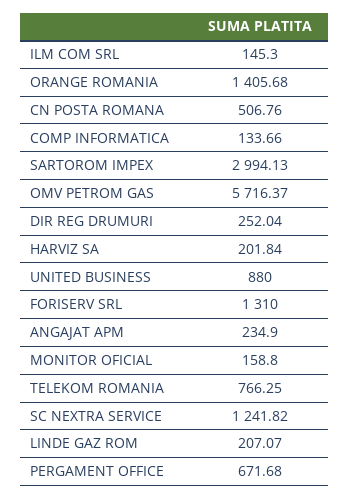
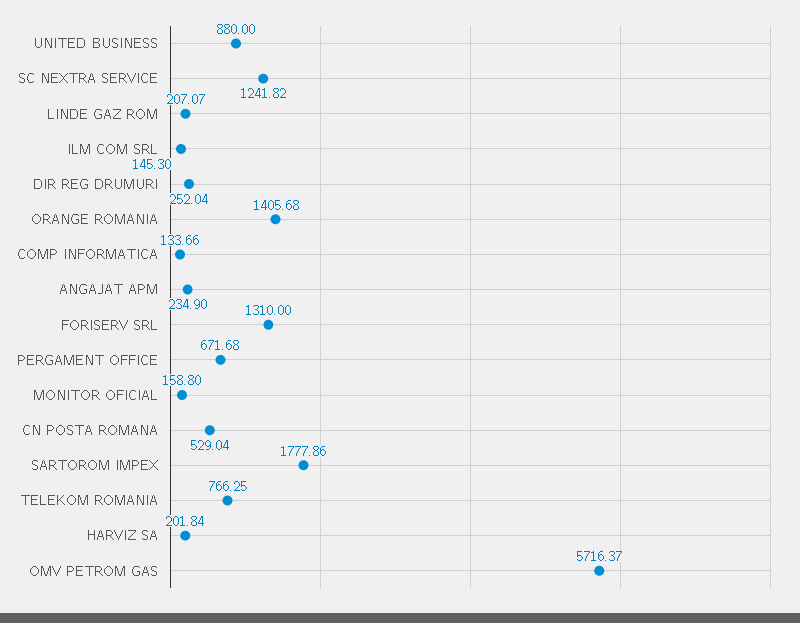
CN POSTA ROMANA: 506.76 -> 529.04
SARTOROM IMPEX: 2994.13 -> 1777.86

